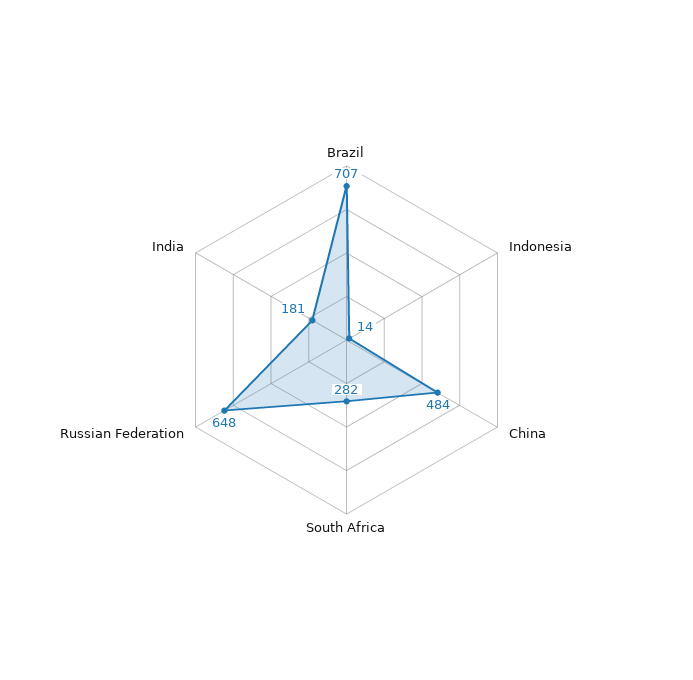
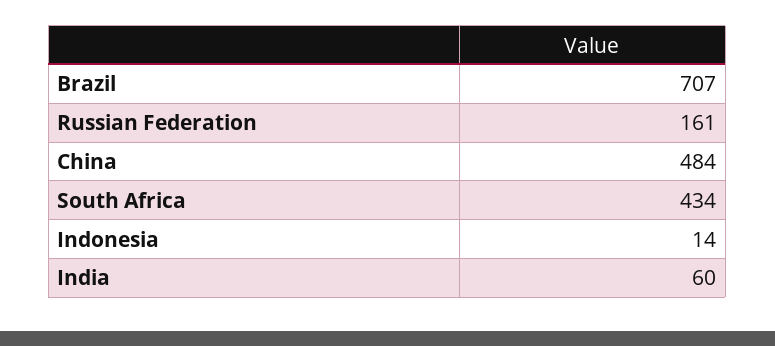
South Africa: 282 -> 434
Russian Federation: 648 -> 161
India: 181 -> 60

